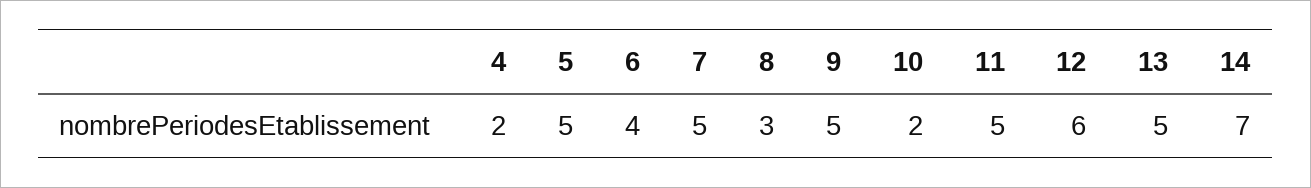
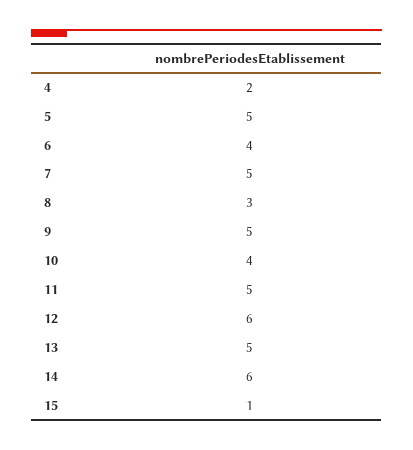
10: 2 -> 4
14: 7 -> 6
15: none -> 1

